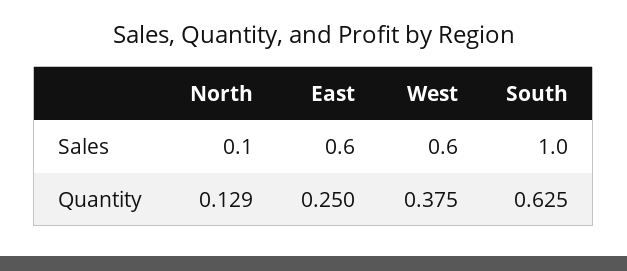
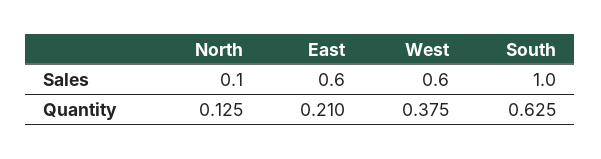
North, Quantity: 0.129 -> 0.125
East, Quantity: 0.25 -> 0.21

